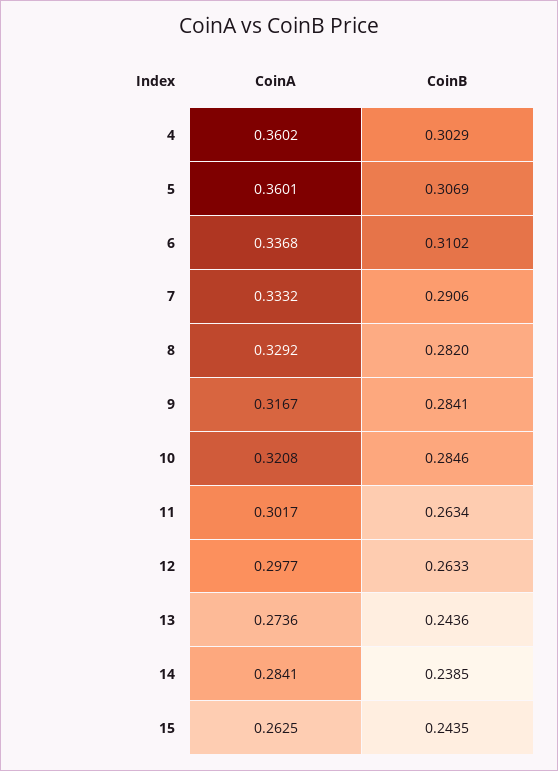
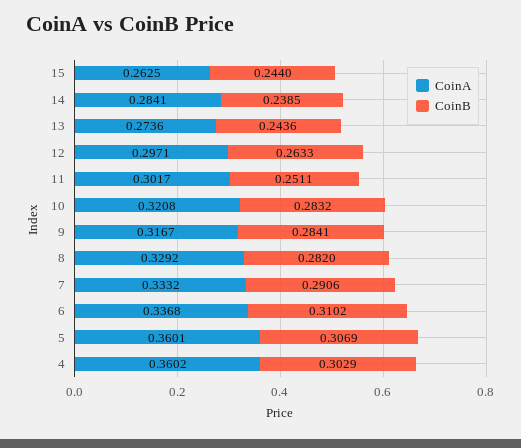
CoinB, 10: 0.2846 -> 0.2832
CoinB, 11: 0.2634 -> 0.2511
CoinA, 12: 0.2977 -> 0.2971
CoinB, 15: 0.2435 -> 0.244

